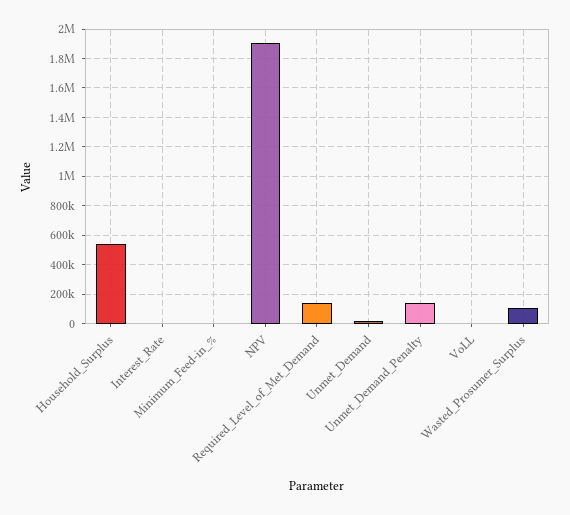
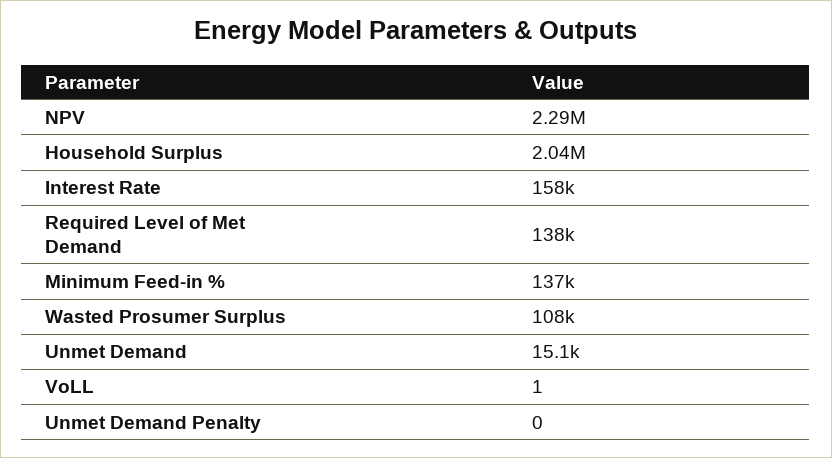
Household_Surplus: 550000 -> 2040000
Interest_Rate: 0 -> 158000
Minimum_Feed-in_%: 0 -> 137000
NPV: 1900000 -> 2290000
Unmet_Demand_Penalty: 150000 -> 0

